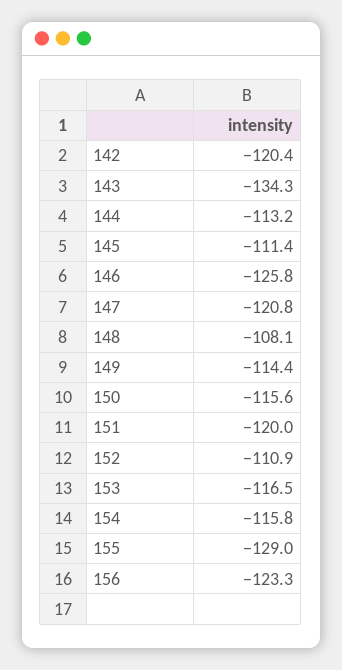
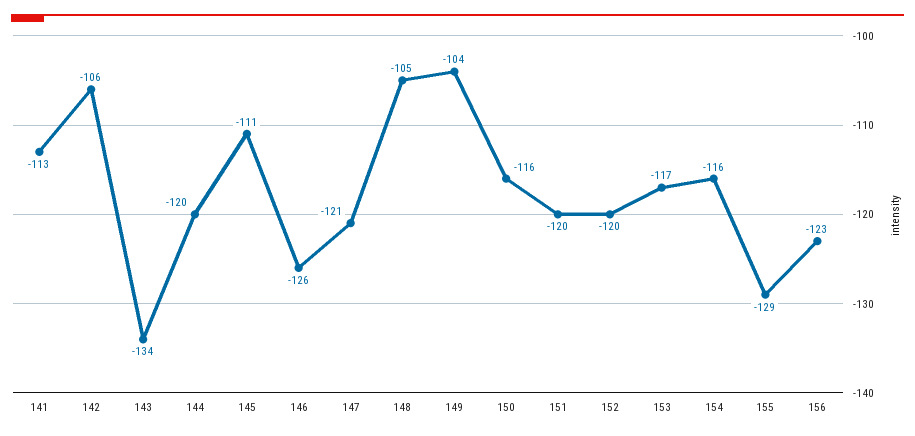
142: -120.4 -> -106
144: -113.2 -> -120
148: -108.1 -> -105
149: -114.4 -> -104
152: -110.9 -> -120
141: none -> -113

